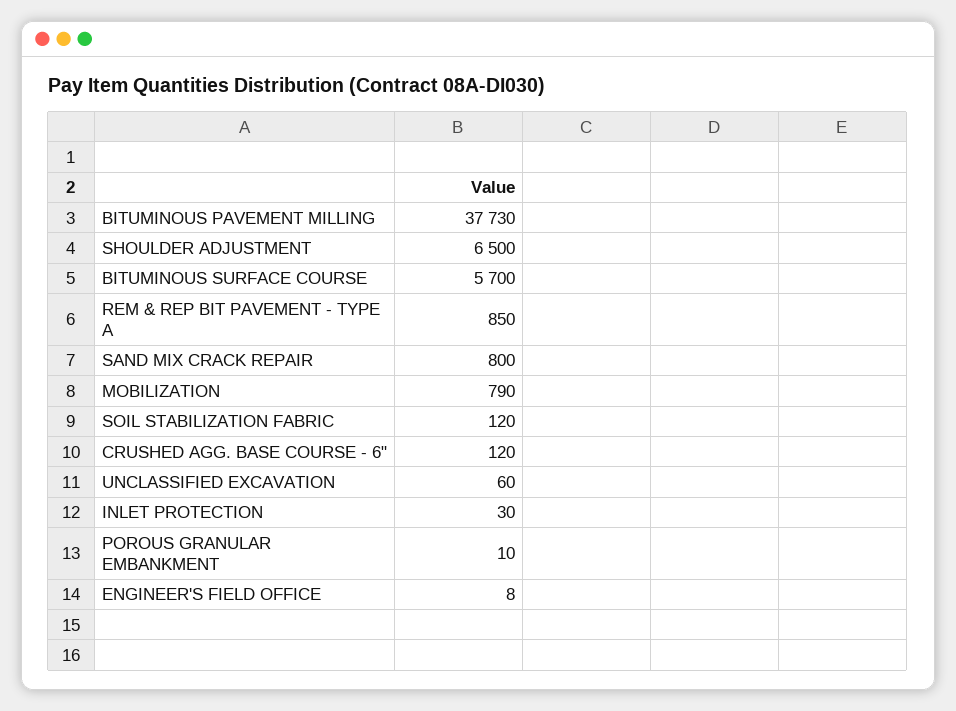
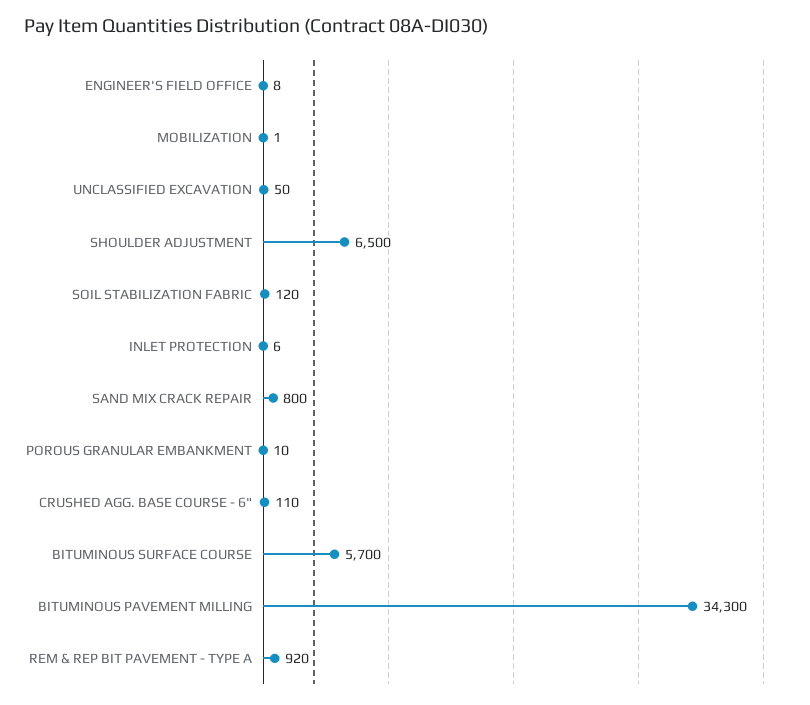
BITUMINOUS PAVEMENT MILLING: 37730 -> 34300
REM & REP BIT PAVEMENT - TYPE A: 850 -> 920
MOBILIZATION: 790 -> 1
CRUSHED AGG. BASE COURSE - 6": 120 -> 110
UNCLASSIFIED EXCAVATION: 60 -> 50
INLET PROTECTION: 30 -> 6

